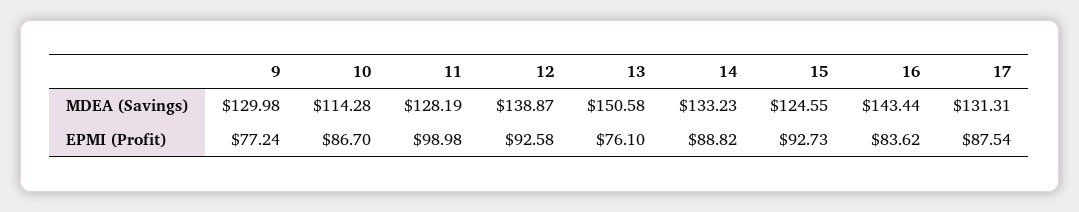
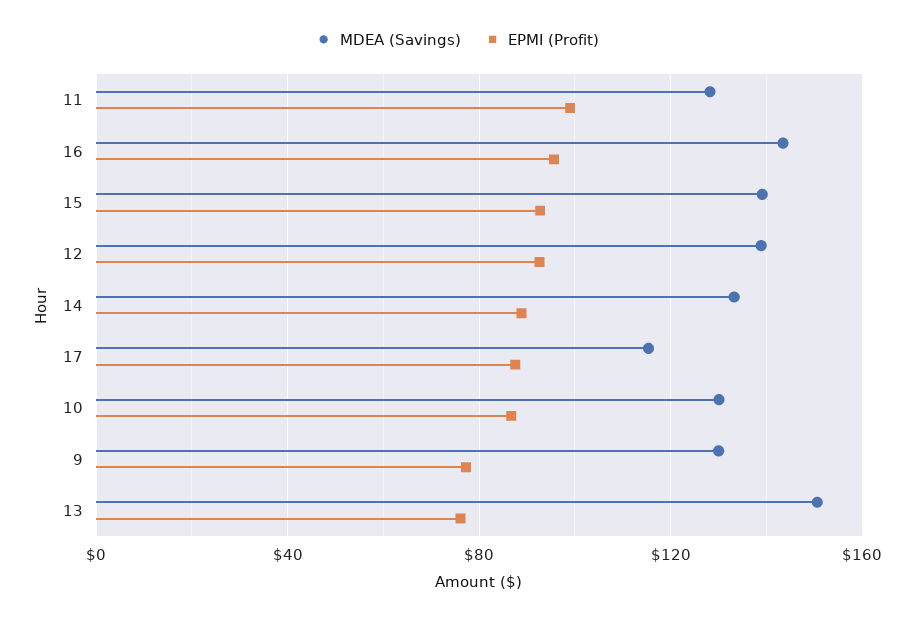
MDEA (Savings), 10: 114.28 -> 130
MDEA (Savings), 15: 124.55 -> 140
MDEA (Savings), 17: 131.31 -> 115
EPMI (Profit), 16: 83.62 -> 95

